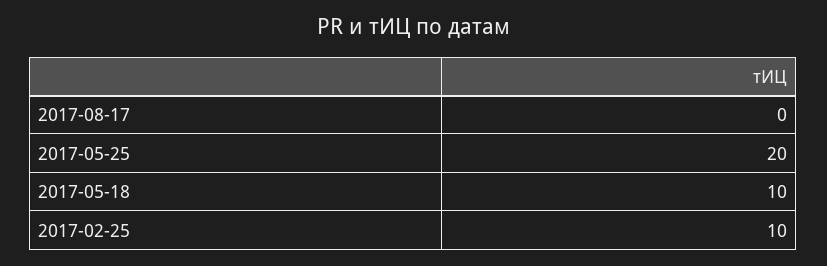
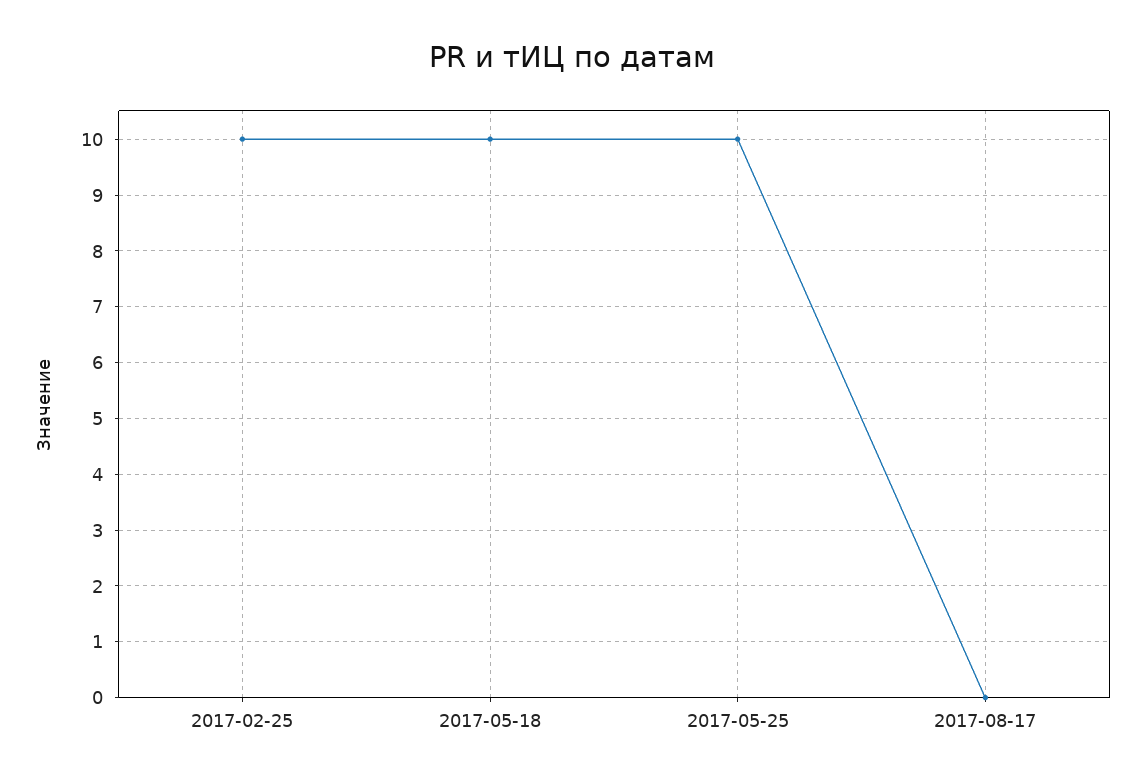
2017-05-25: 20 -> 10

